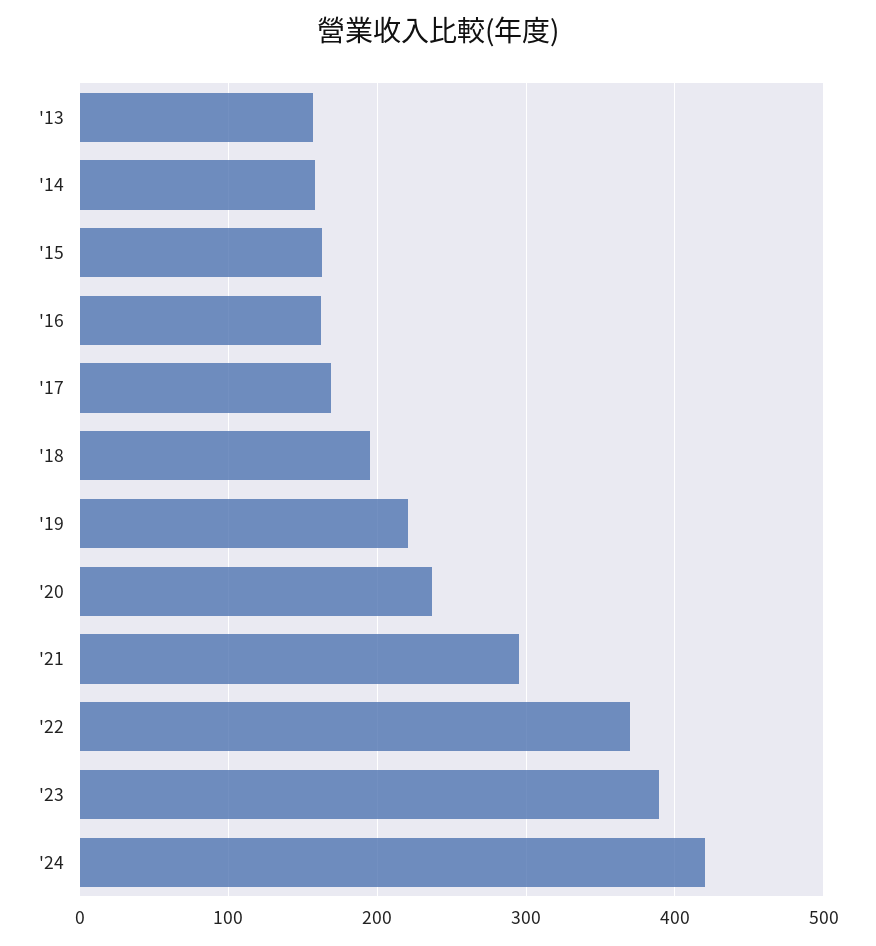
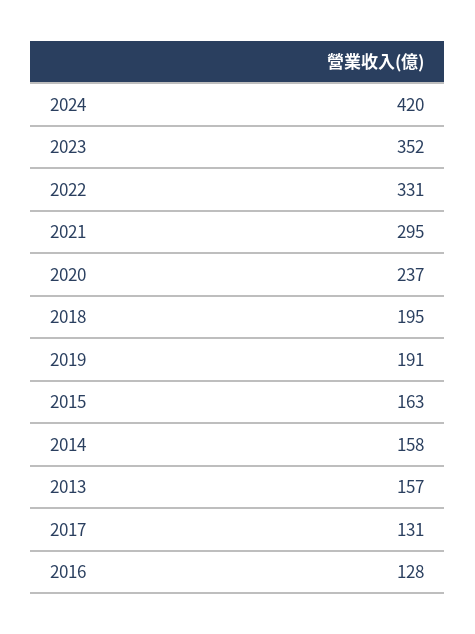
'16: 160 -> 128
'17: 170 -> 131
'19: 220 -> 191
'22: 370 -> 331
'23: 390 -> 352

